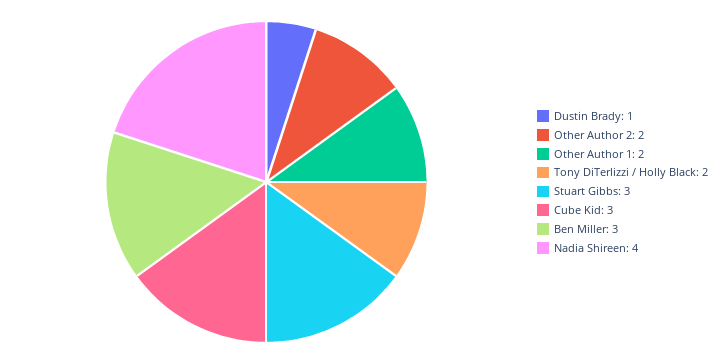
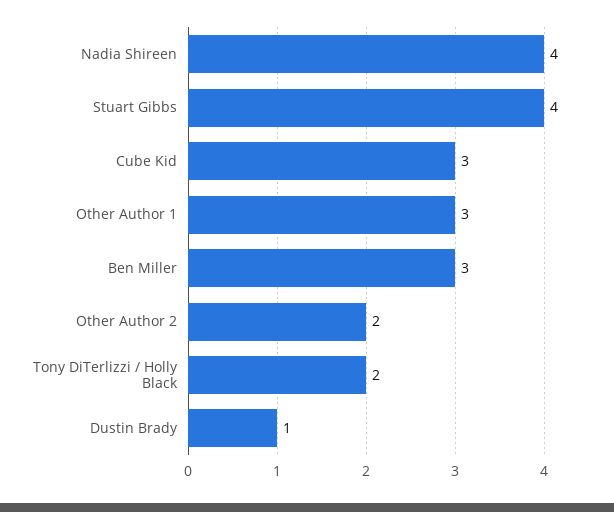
Other Author 1: 2 -> 3
Stuart Gibbs: 3 -> 4

